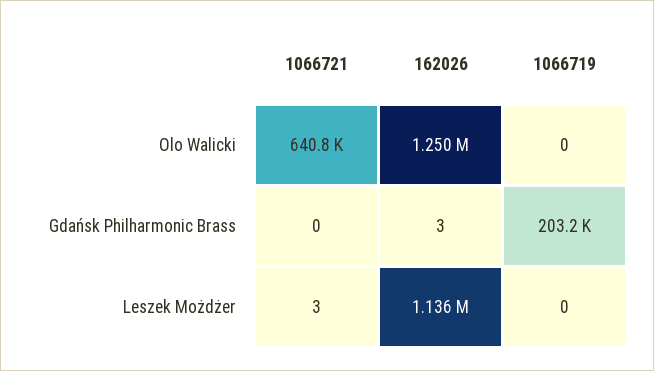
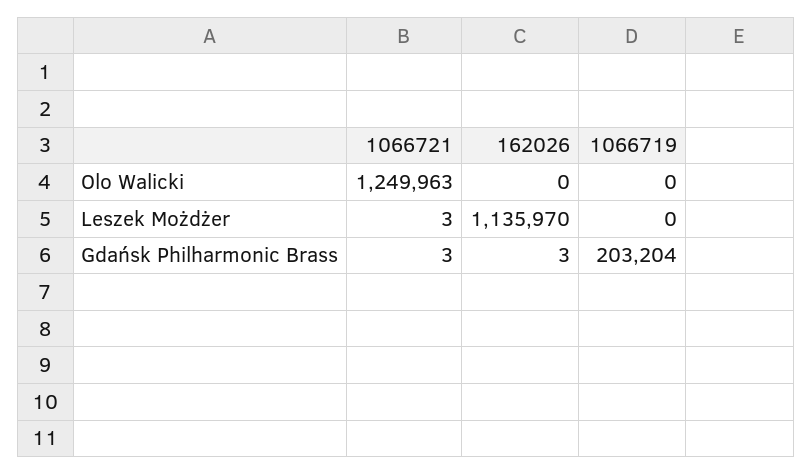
1066721, Olo Walicki: 640800 -> 1249963
162026, Olo Walicki: 1250000 -> 0
1066721, Gdańsk Philharmonic Brass: 0 -> 3

